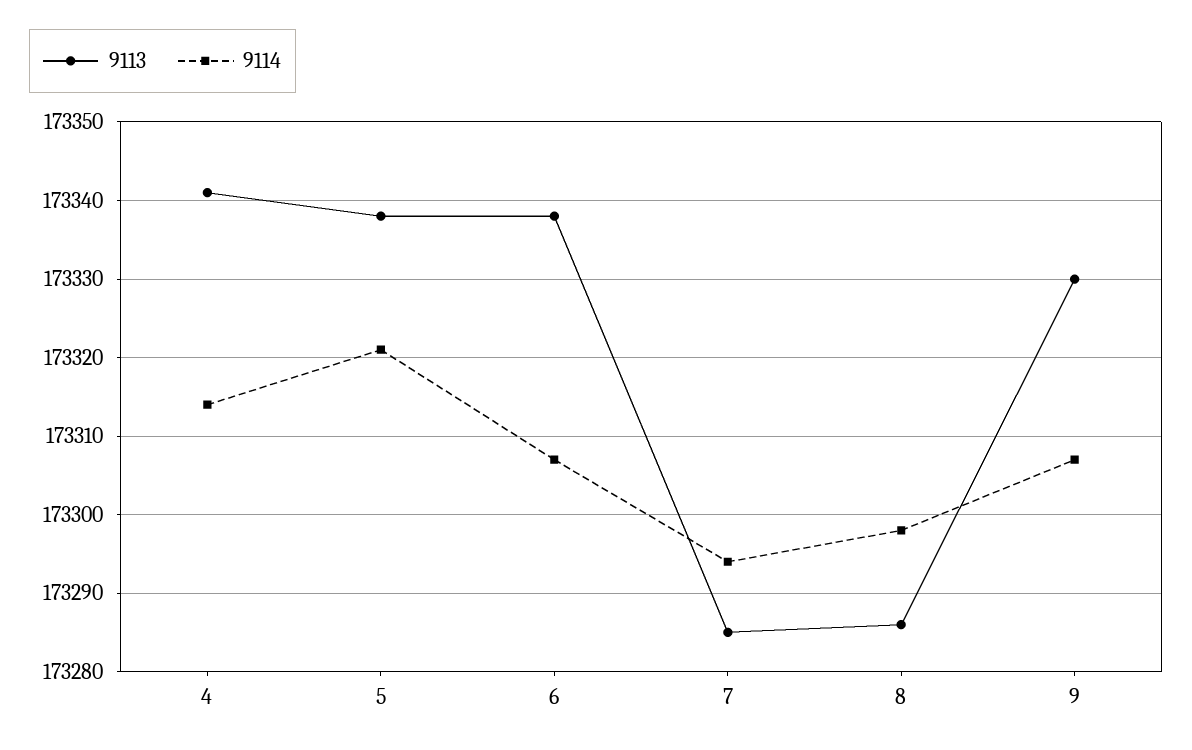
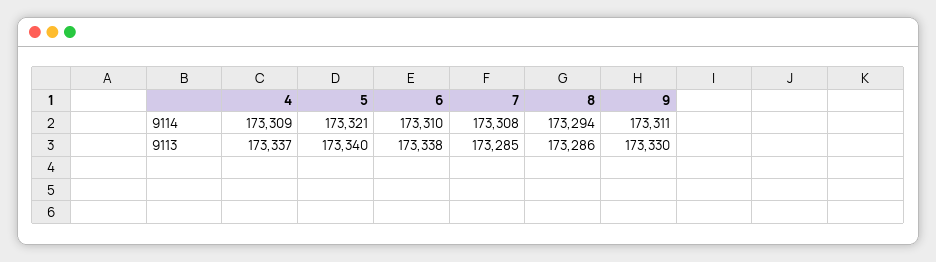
9113, 4: 173341 -> 173337
9114, 4: 173314 -> 173309
9113, 5: 173338 -> 173340
9114, 6: 173307 -> 173310
9114, 7: 173294 -> 173308
9114, 8: 173298 -> 173294
9114, 9: 173307 -> 173311

